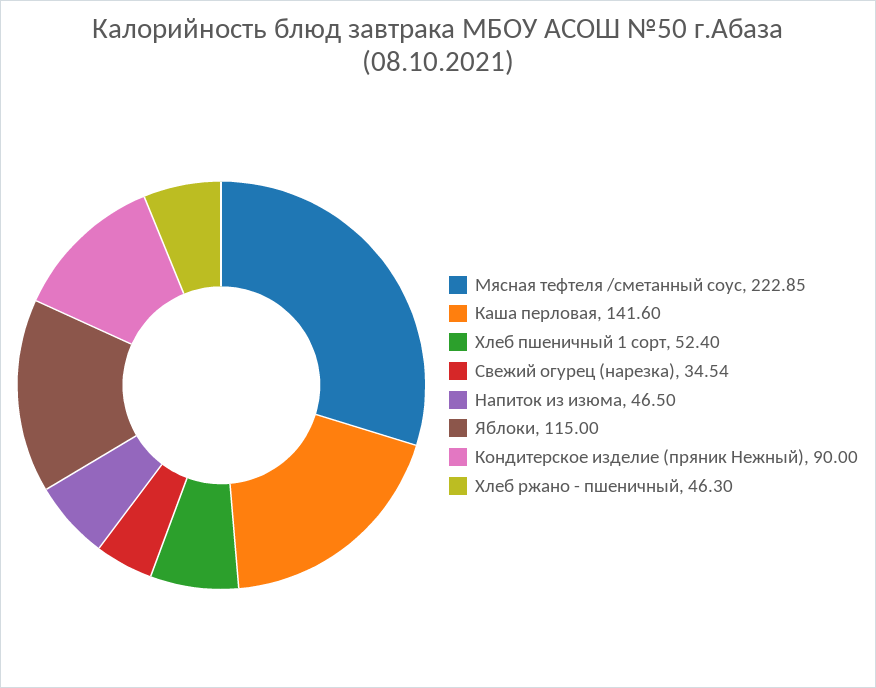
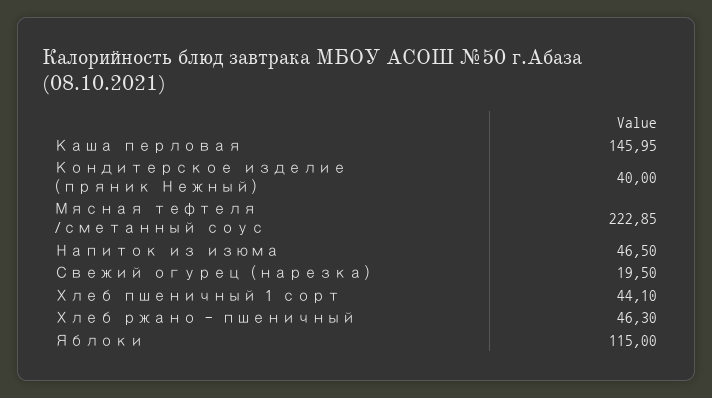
Каша перловая: 141.6 -> 145.95
Хлеб пшеничный 1 сорт: 52.4 -> 44.1
Свежий огурец (нарезка): 34.54 -> 19.5
Кондитерское изделие (пряник Нежный): 90 -> 40

